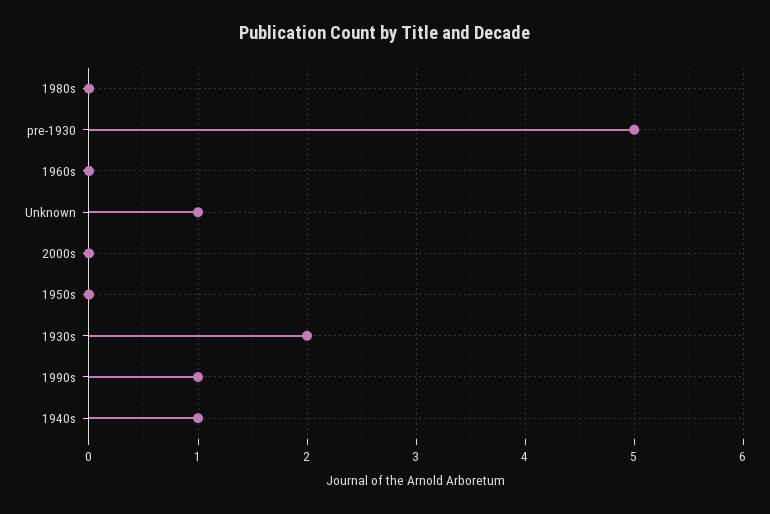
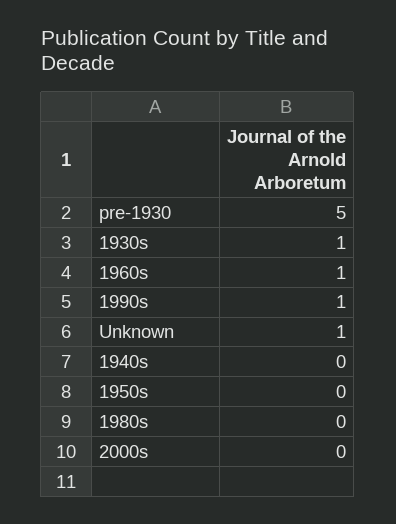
1960s: 0 -> 1
1930s: 2 -> 1
1940s: 1 -> 0

